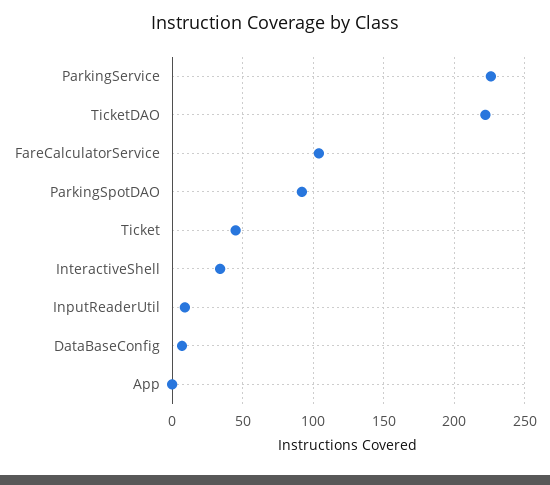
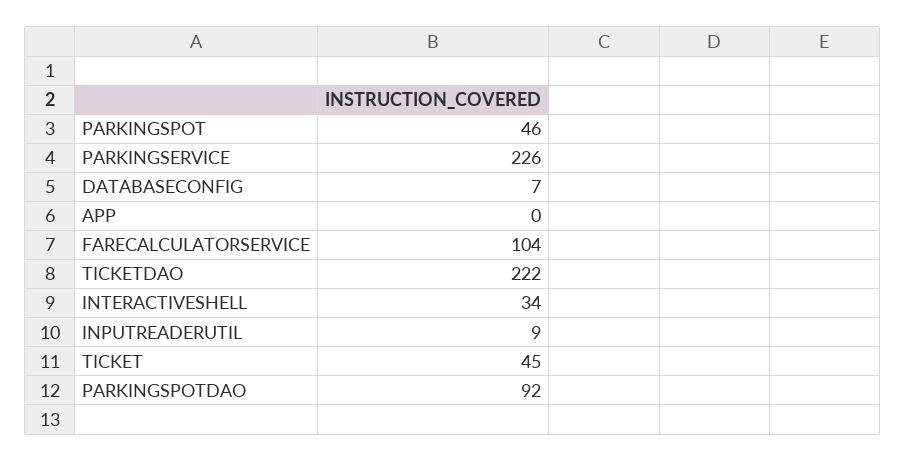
PARKINGSPOT: none -> 46

